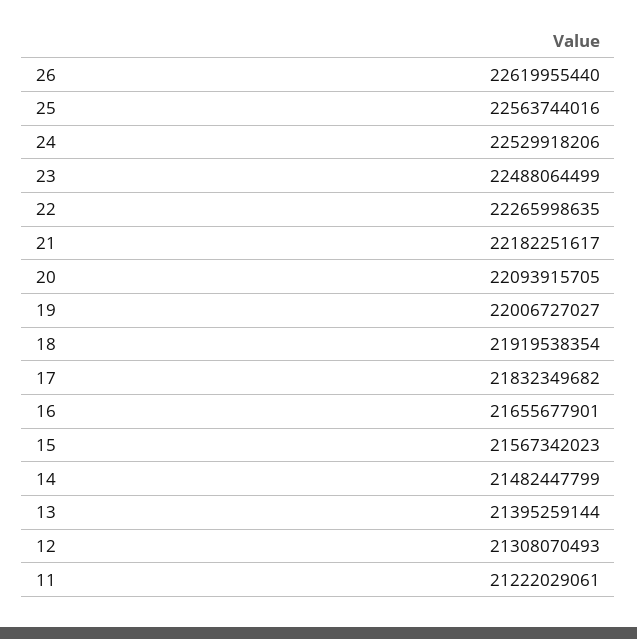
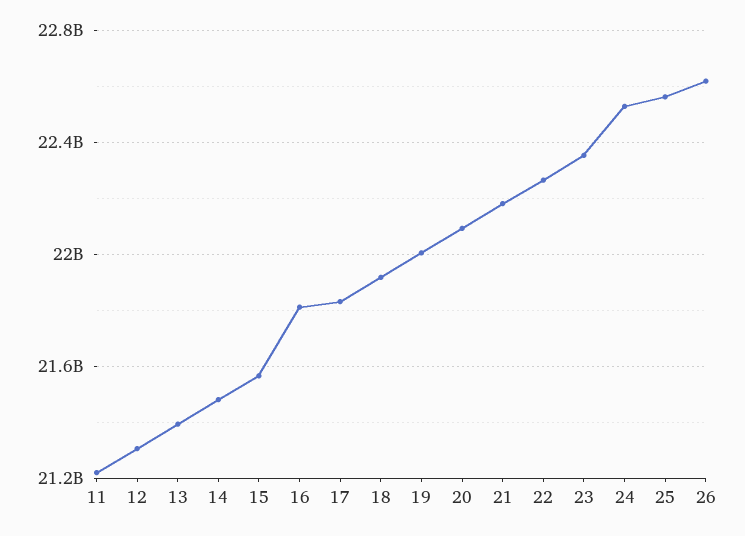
23: 22488064499 -> 22350000000
16: 21655677901 -> 21800000000

